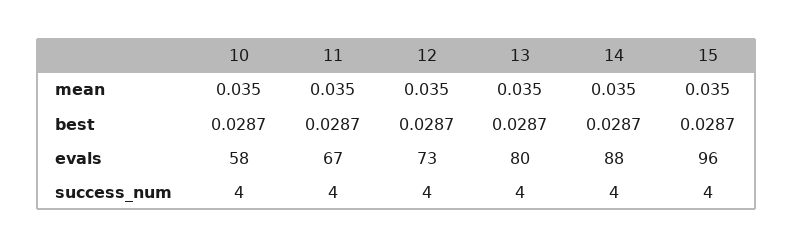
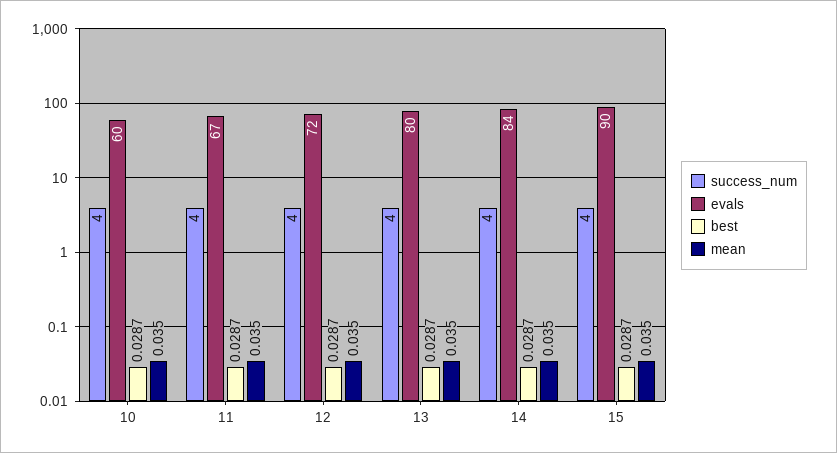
evals, 10: 58 -> 60
evals, 12: 73 -> 72
evals, 14: 88 -> 84
evals, 15: 96 -> 90

